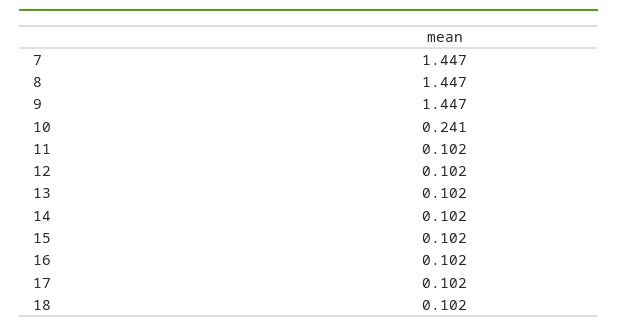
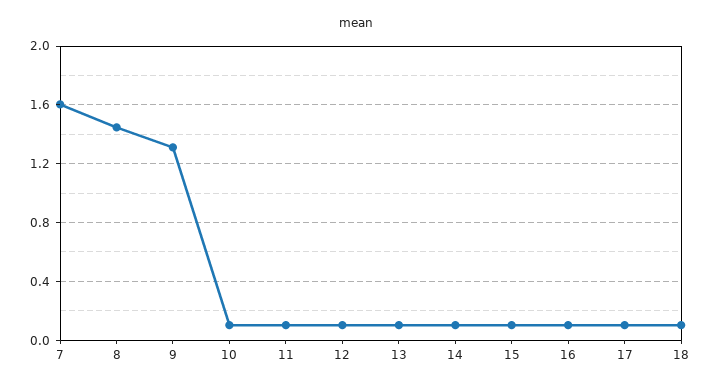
7: 1.447 -> 1.6
9: 1.447 -> 1.3
10: 0.241 -> 0.1

